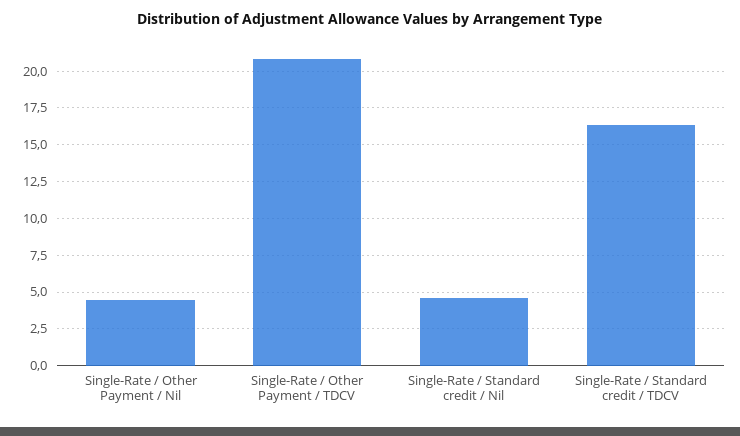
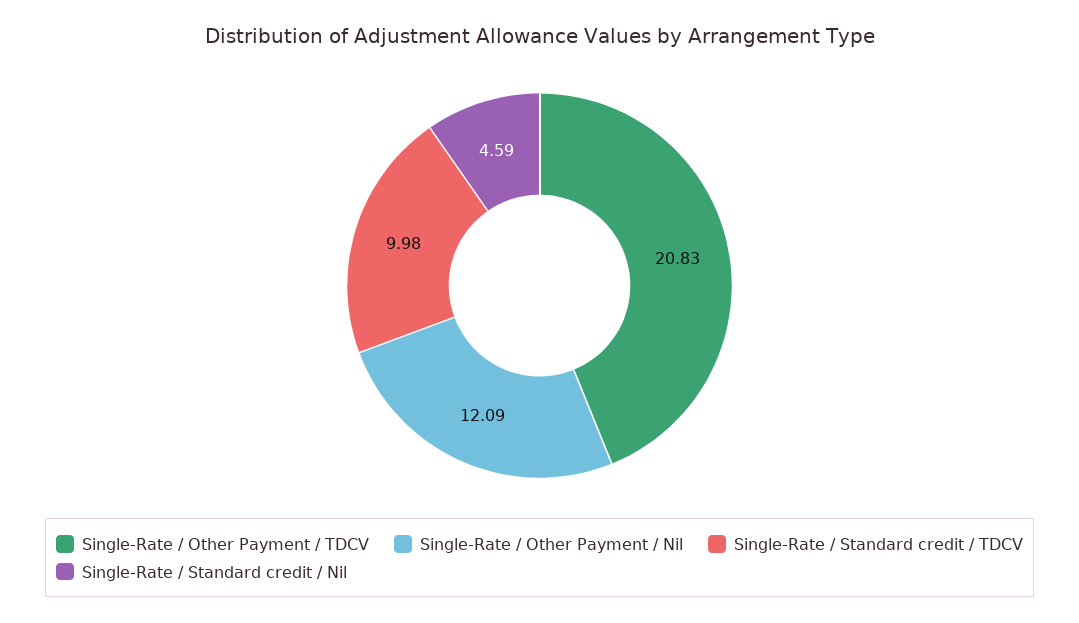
Single-Rate / Other Payment / Nil: 4.5 -> 12.09
Single-Rate / Standard credit / TDCV: 16.5 -> 9.98

